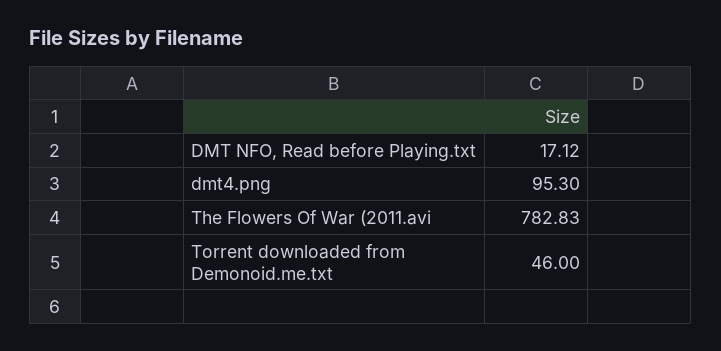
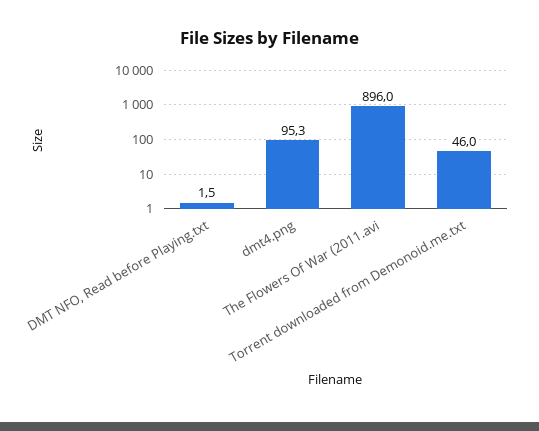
DMT NFO, Read before Playing.txt: 17.12 -> 1.5
The Flowers Of War (2011.avi: 782.83 -> 896

